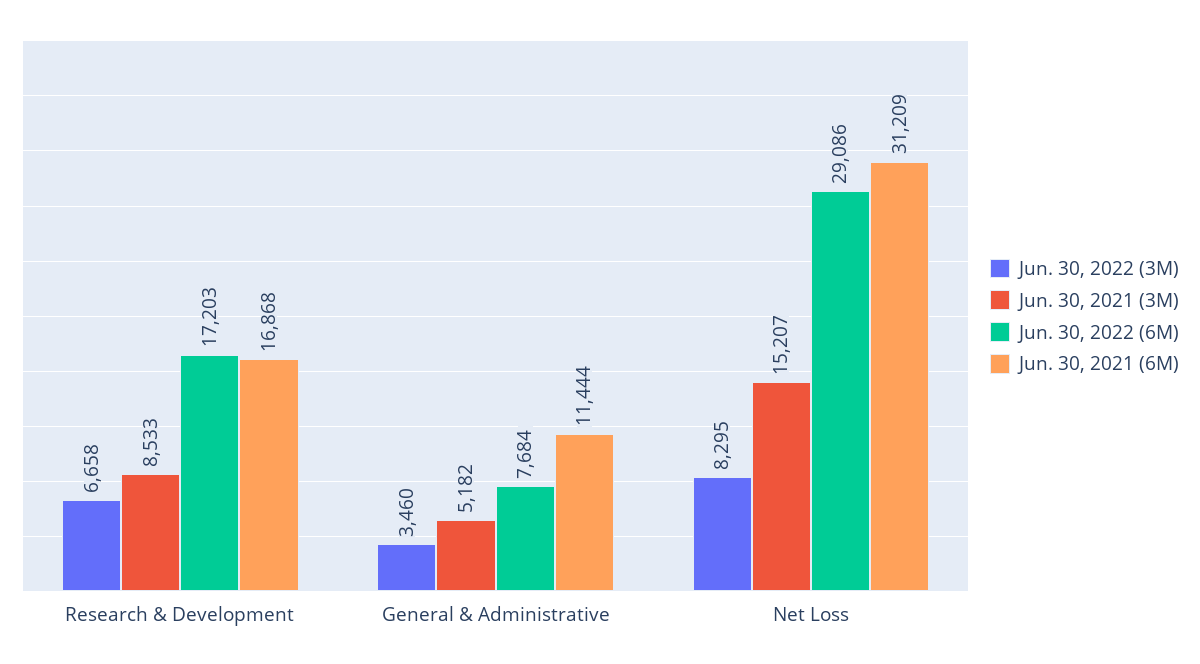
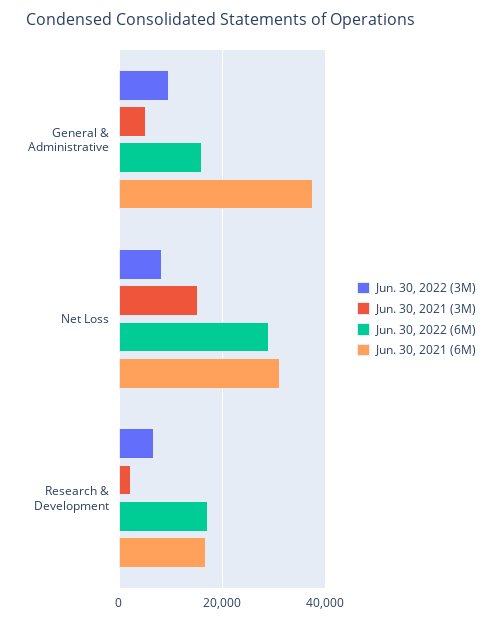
Jun. 30, 2021 (3M), Research & Development: 8533 -> 2000
Jun. 30, 2022 (3M), General & Administrative: 3460 -> 10000
Jun. 30, 2022 (6M), General & Administrative: 7684 -> 16000
Jun. 30, 2021 (6M), General & Administrative: 11444 -> 38000

